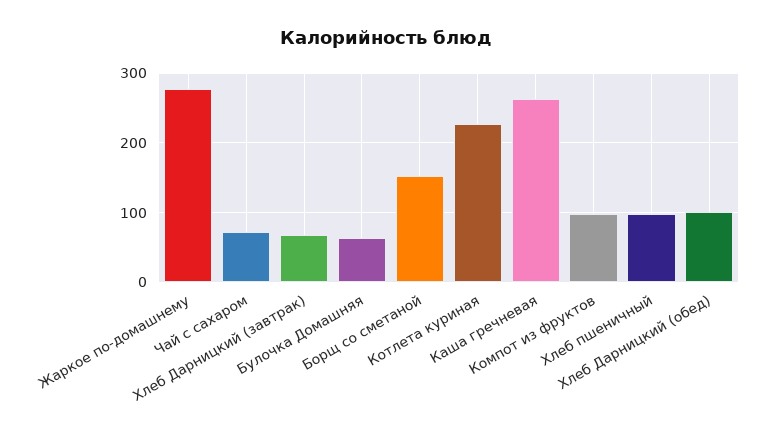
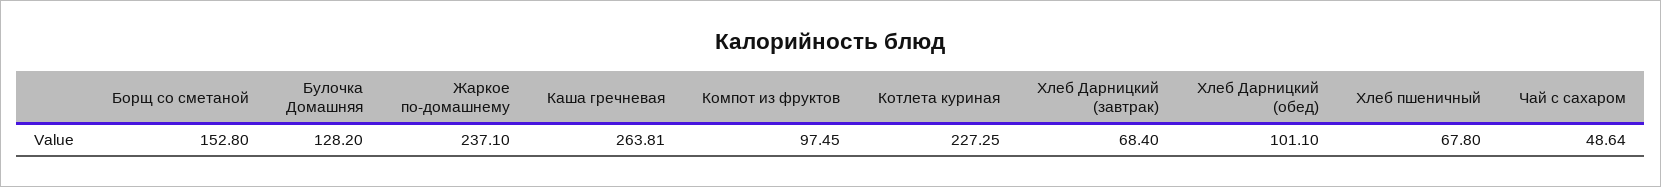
Жаркое по-домашнему: 280 -> 237.1
Чай с сахаром: 70 -> 48.64
Булочка Домашняя: 60 -> 128.2
Хлеб пшеничный: 100 -> 67.8

